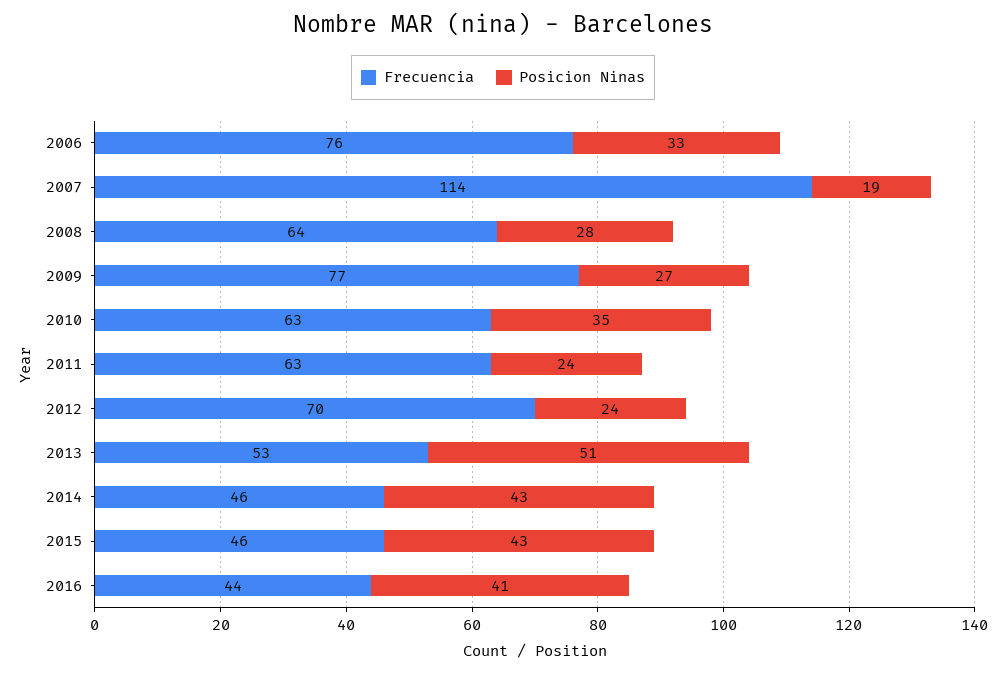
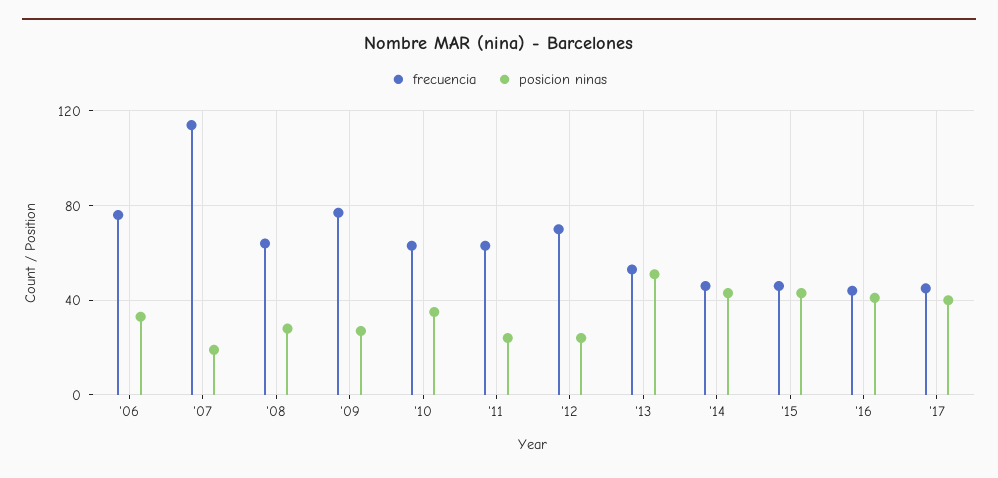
Frecuencia, '17: none -> 45
Posicion Ninas, '17: none -> 40

